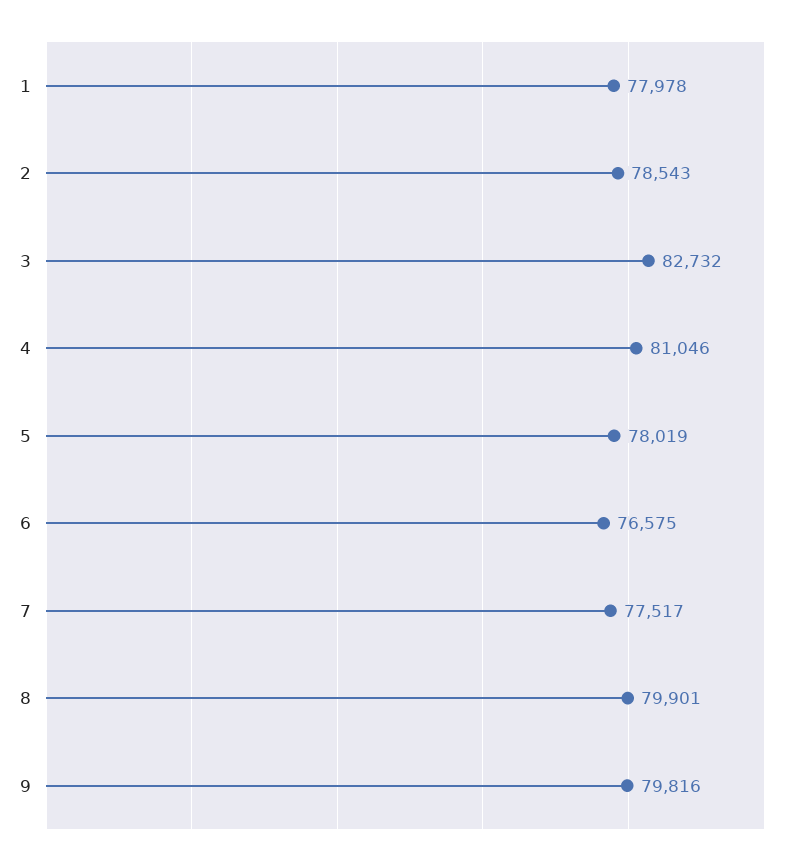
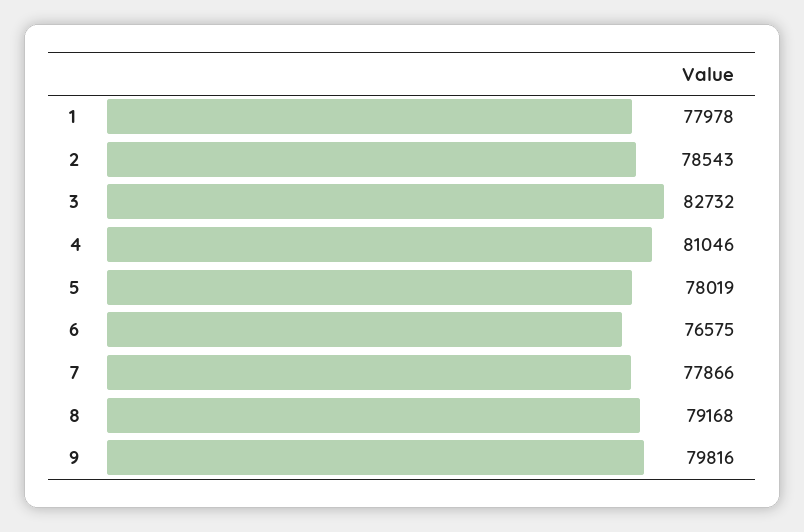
7: 77517 -> 77866
8: 79901 -> 79168

